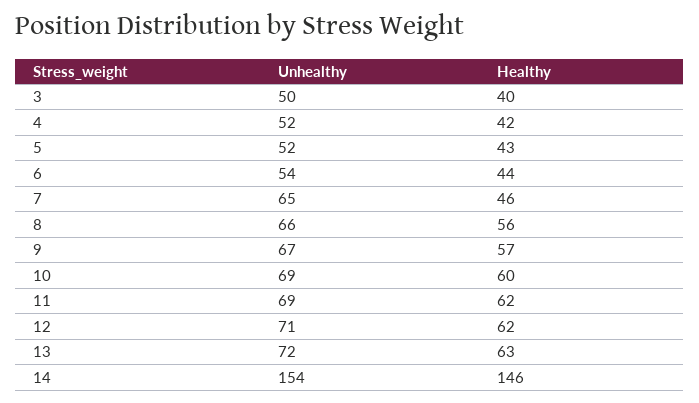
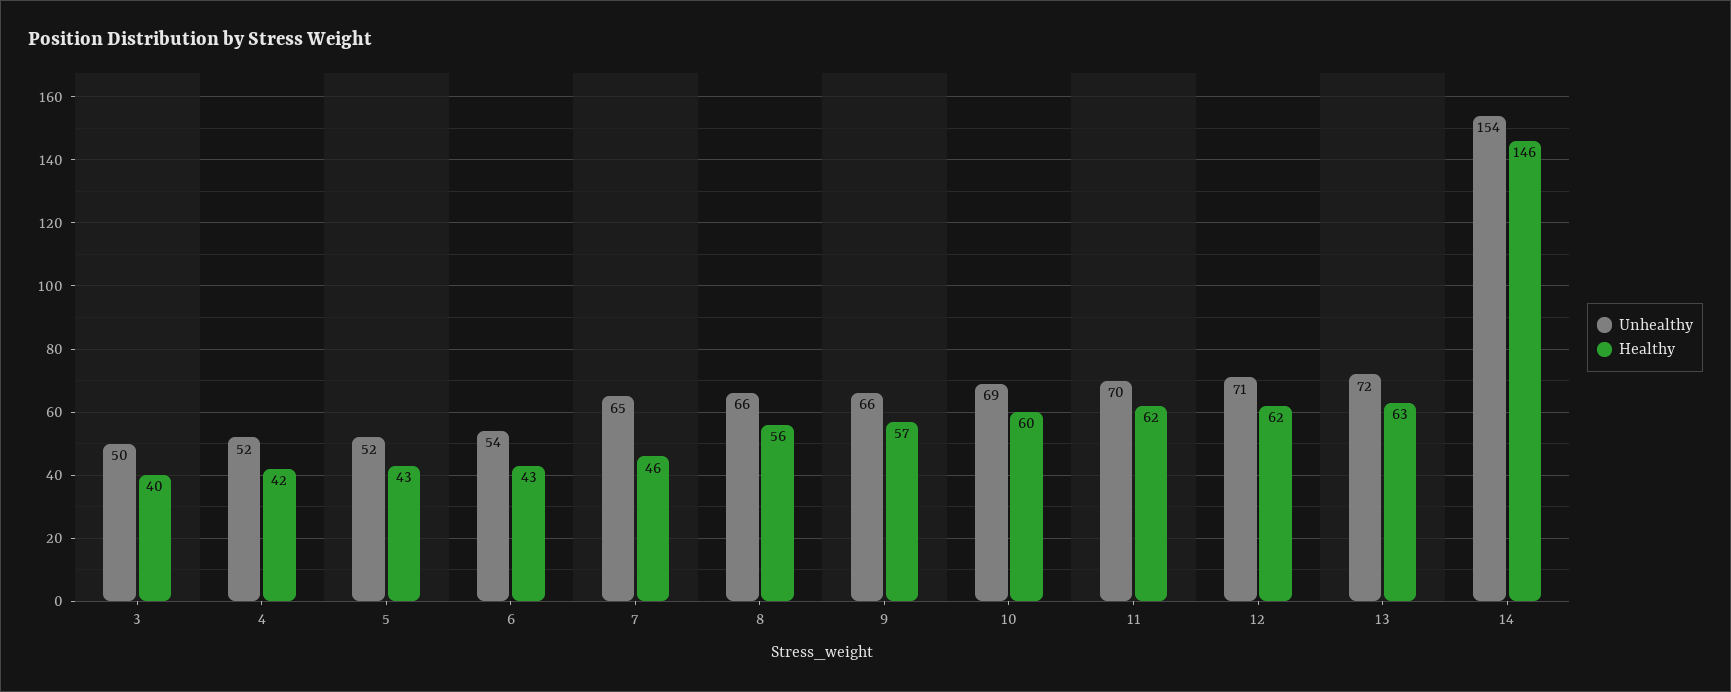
Healthy, 6: 44 -> 43
Unhealthy, 9: 67 -> 66
Unhealthy, 11: 69 -> 70

